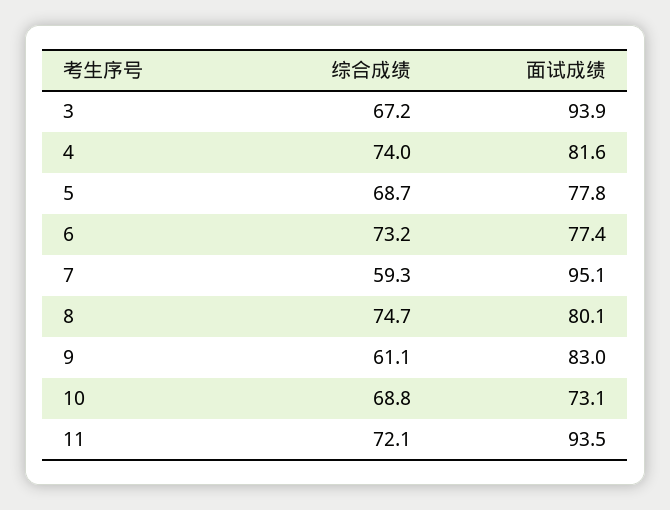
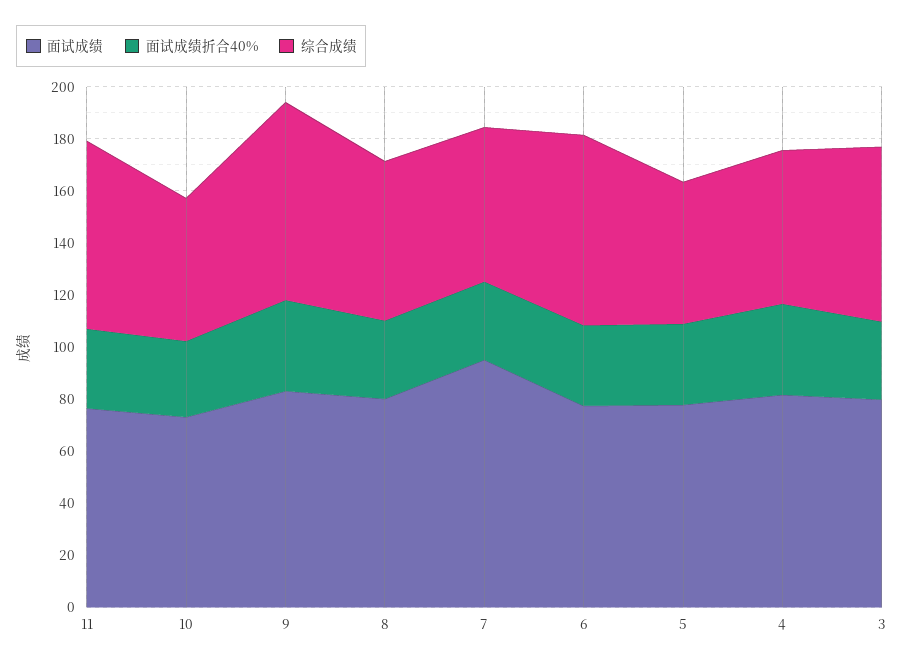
面试成绩, 3: 93.9 -> 80
综合成绩, 4: 74 -> 60
综合成绩, 5: 68.7 -> 55
综合成绩, 8: 74.7 -> 60
综合成绩, 9: 61.1 -> 75
综合成绩, 10: 68.8 -> 55
面试成绩, 11: 93.5 -> 75
面试成绩折合40%, 11: none -> 30
面试成绩折合40%, 10: none -> 30
面试成绩折合40%, 9: none -> 35
面试成绩折合40%, 8: none -> 30
面试成绩折合40%, 7: none -> 30
面试成绩折合40%, 6: none -> 30
面试成绩折合40%, 5: none -> 30
面试成绩折合40%, 4: none -> 35
面试成绩折合40%, 3: none -> 30

